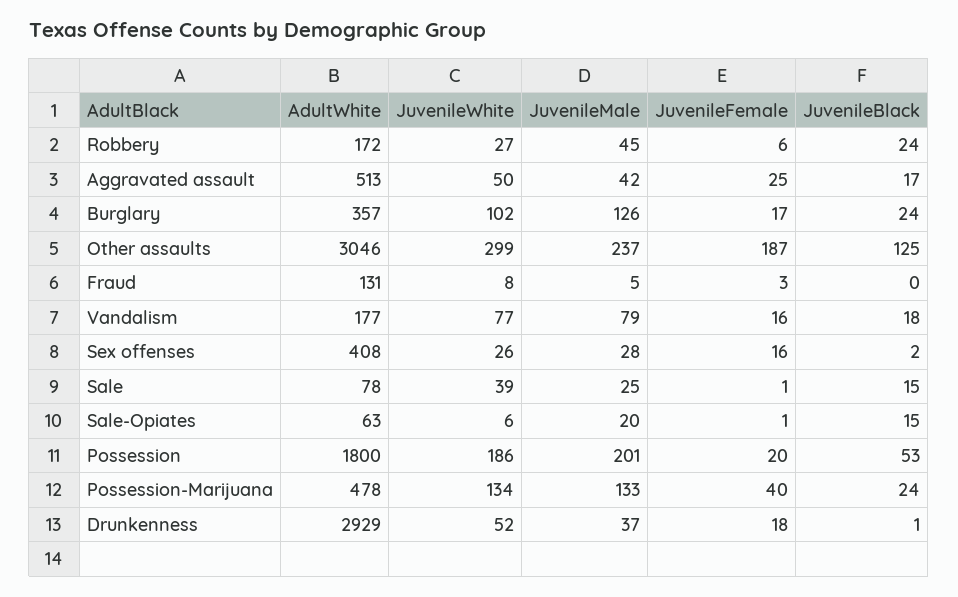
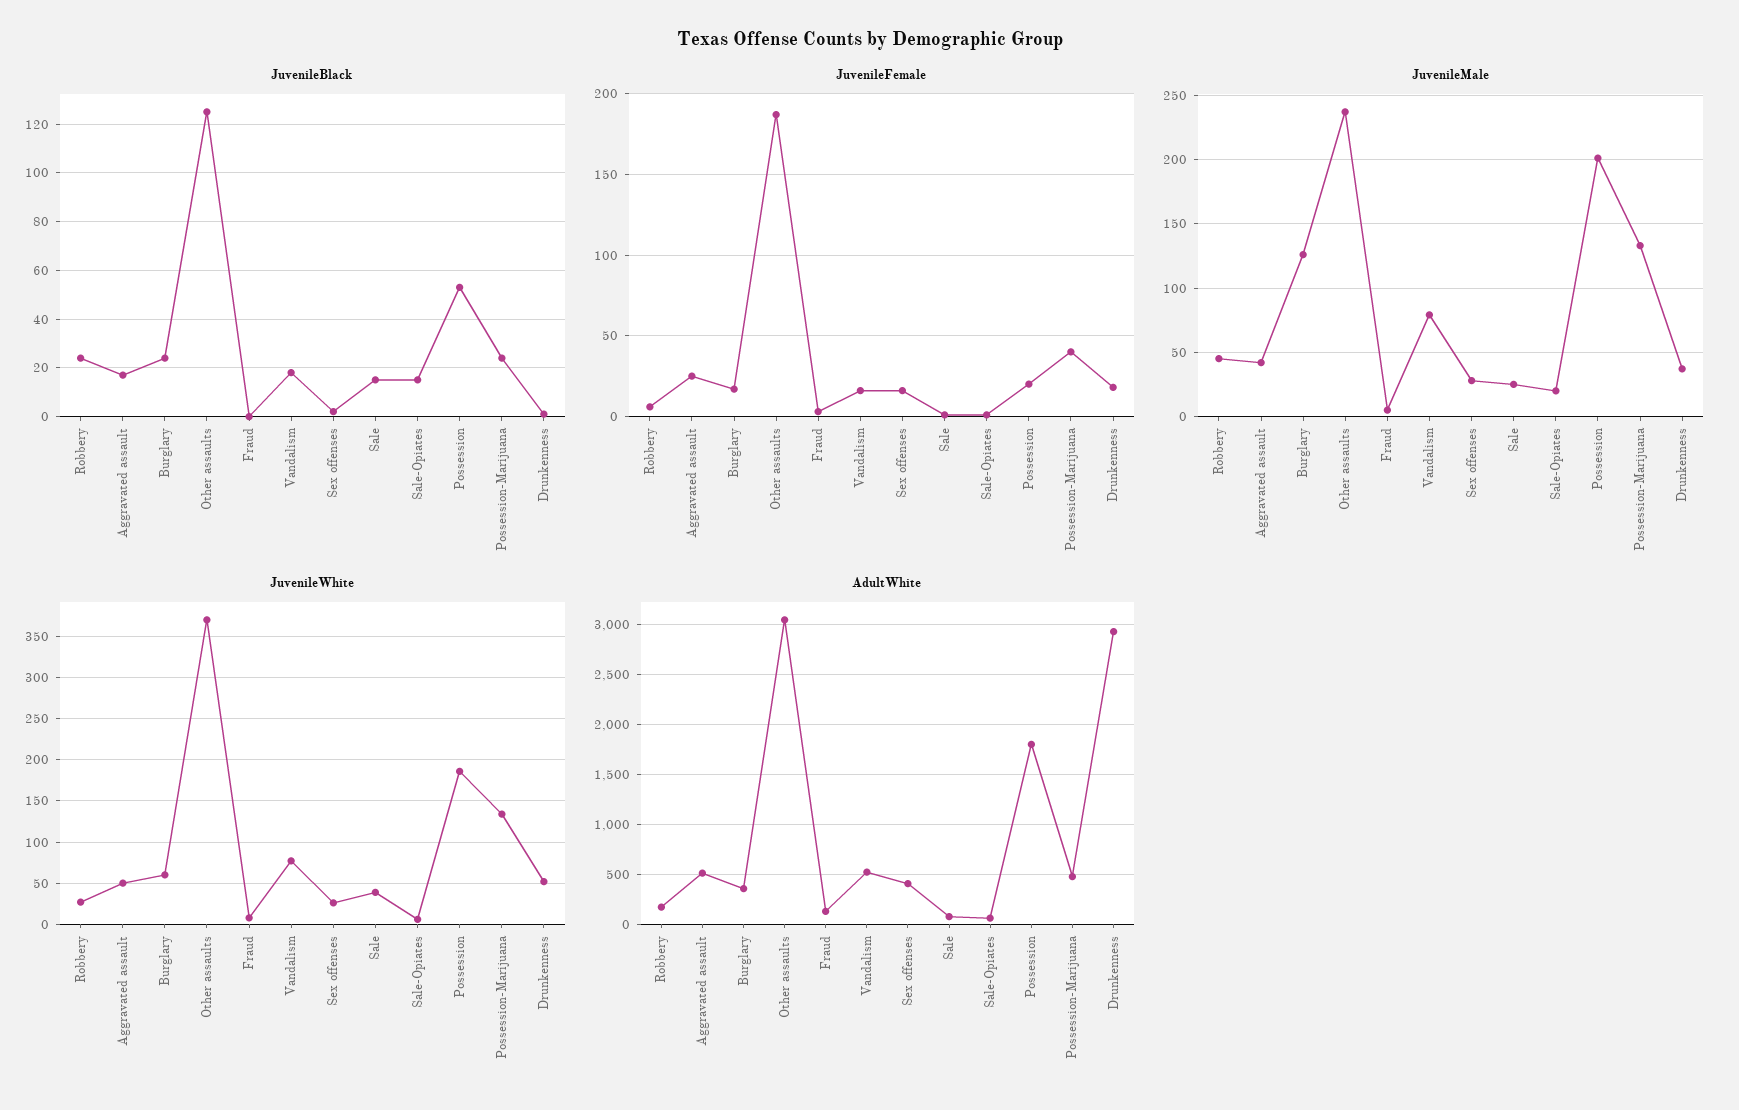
JuvenileWhite, Burglary: 102 -> 60
JuvenileWhite, Other assaults: 299 -> 370
AdultWhite, Vandalism: 177 -> 500

